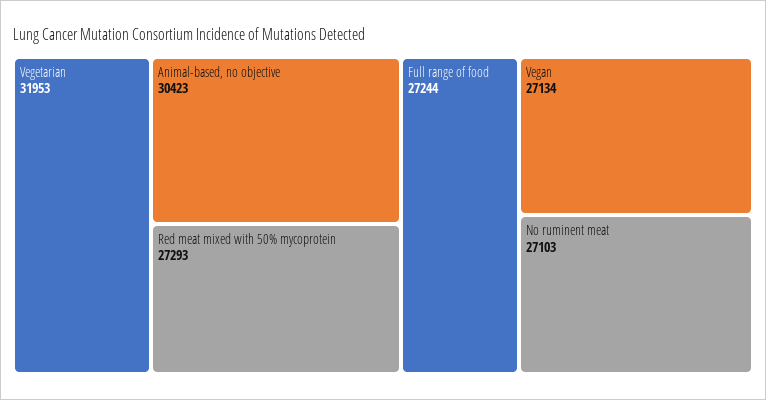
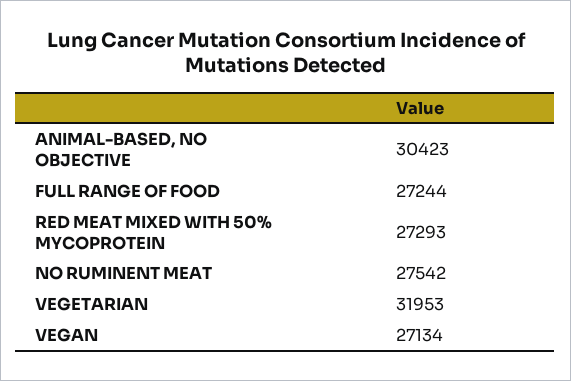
No ruminent meat: 27103 -> 27542

